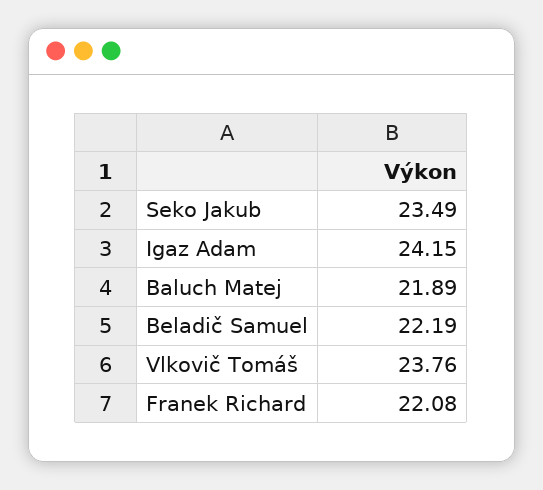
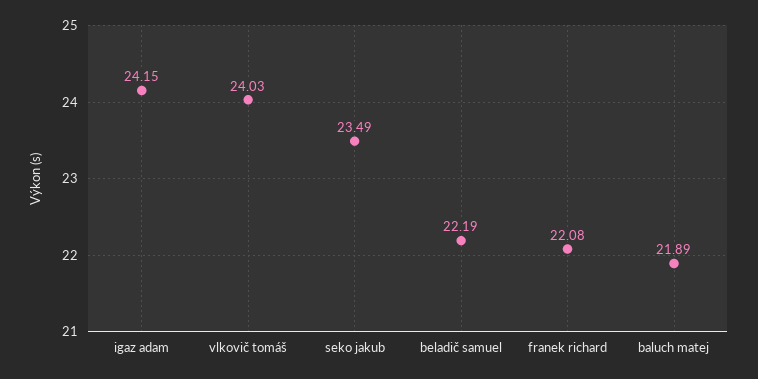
Vlkovič Tomáš: 23.76 -> 24.03

